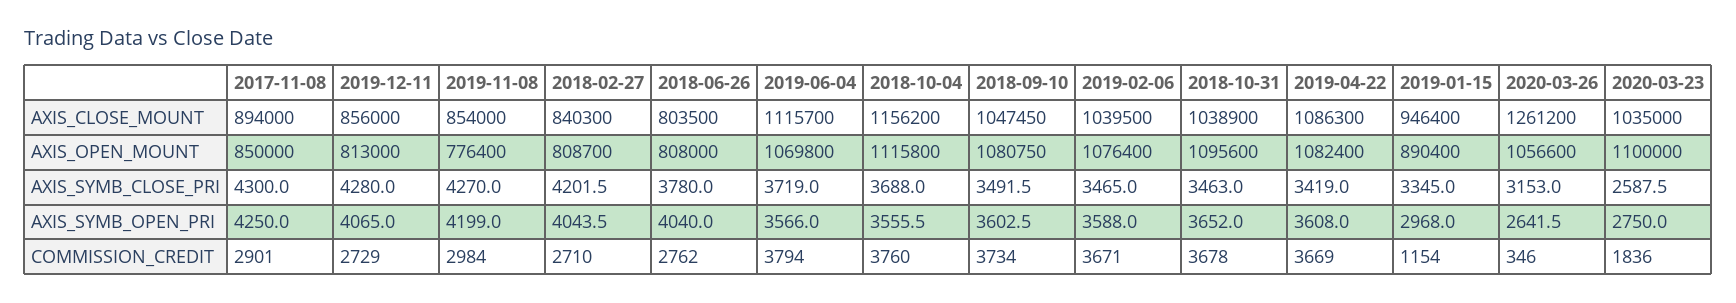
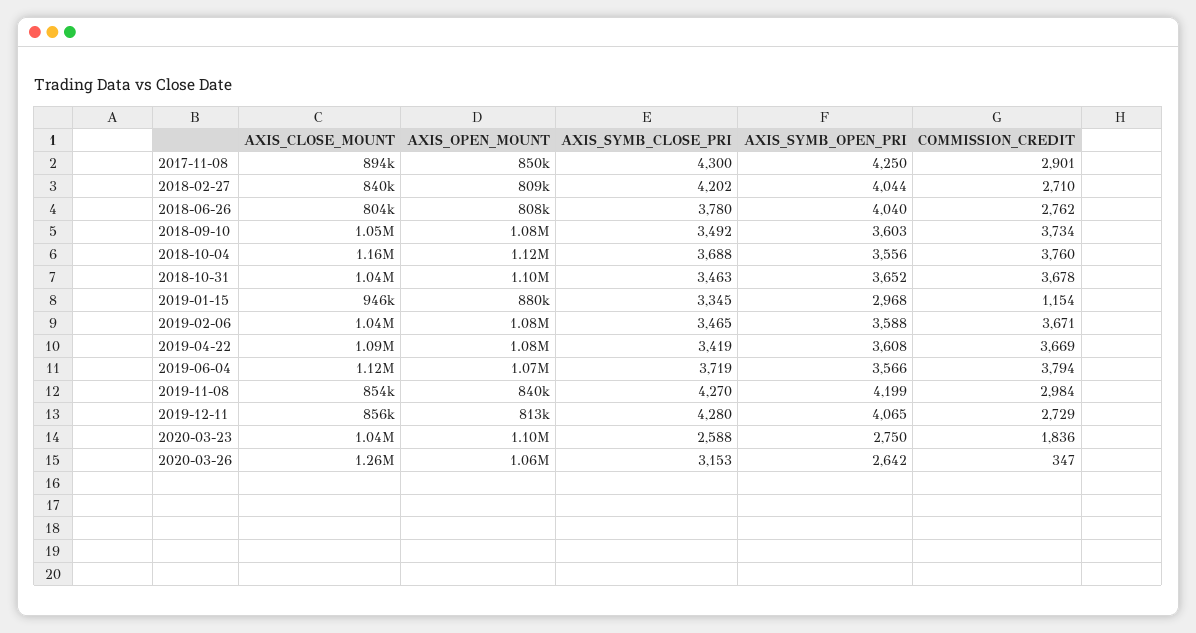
2019-11-08, AXIS_OPEN_MOUNT: 776400 -> 840000
2019-01-15, AXIS_OPEN_MOUNT: 890400 -> 880000
2020-03-26, COMMISSION_CREDIT: 346 -> 347

